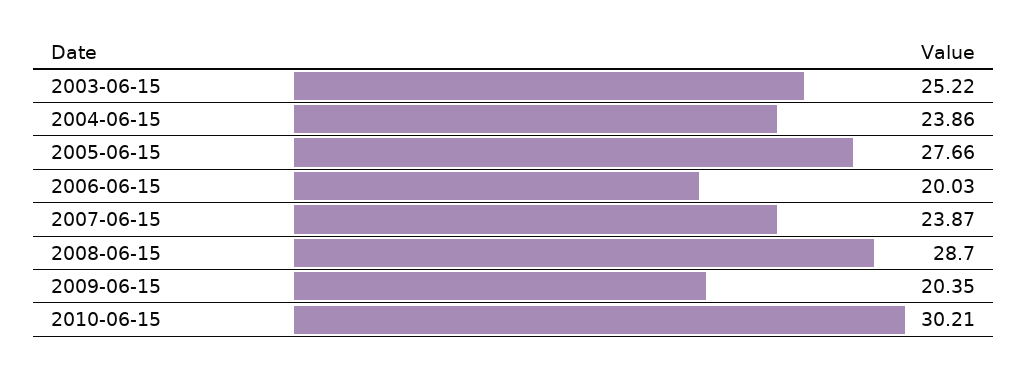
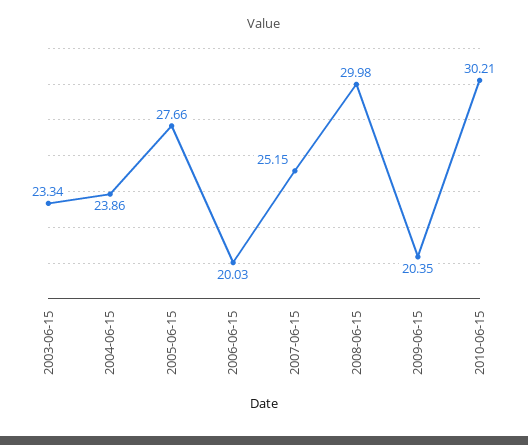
2003-06-15: 25.22 -> 23.34
2007-06-15: 23.87 -> 25.15
2008-06-15: 28.7 -> 29.98

